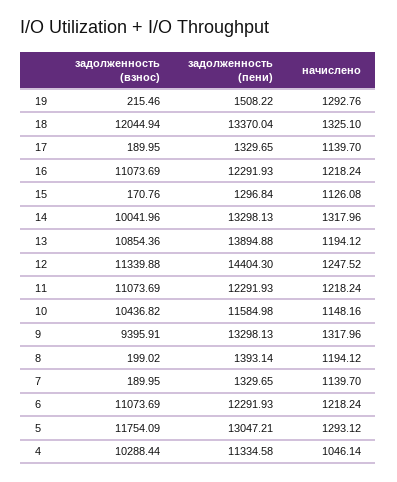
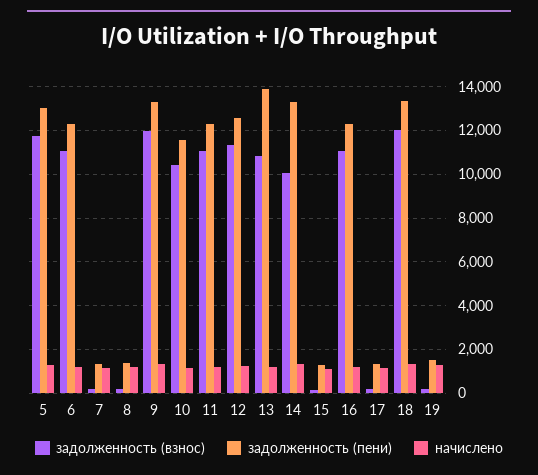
задолженность (пени), 12: 14404.3 -> 12500
задолженность (взнос), 9: 9395.91 -> 12000
задолженность (взнос), 4: 10288.44 -> none
задолженность (пени), 4: 11334.58 -> none
начислено, 4: 1046.14 -> none

